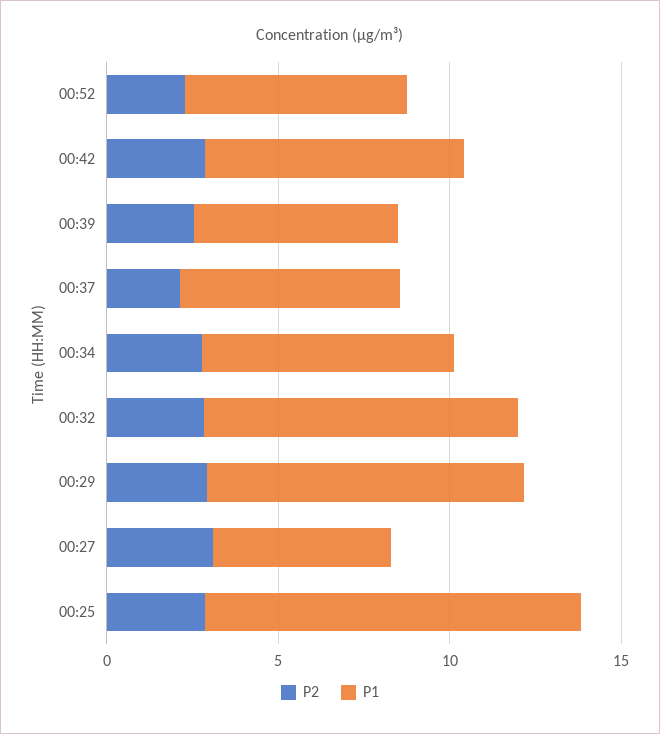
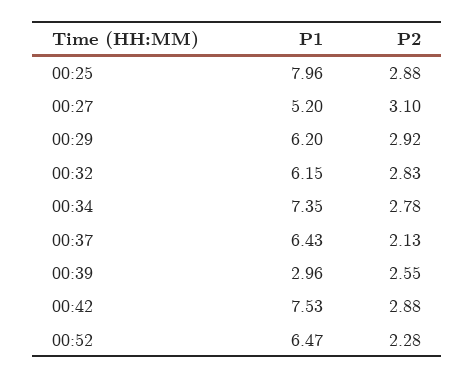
P1, 00:39: 6 -> 2.96
P1, 00:32: 9 -> 6.15
P1, 00:29: 9 -> 6.2
P1, 00:25: 11 -> 7.96

